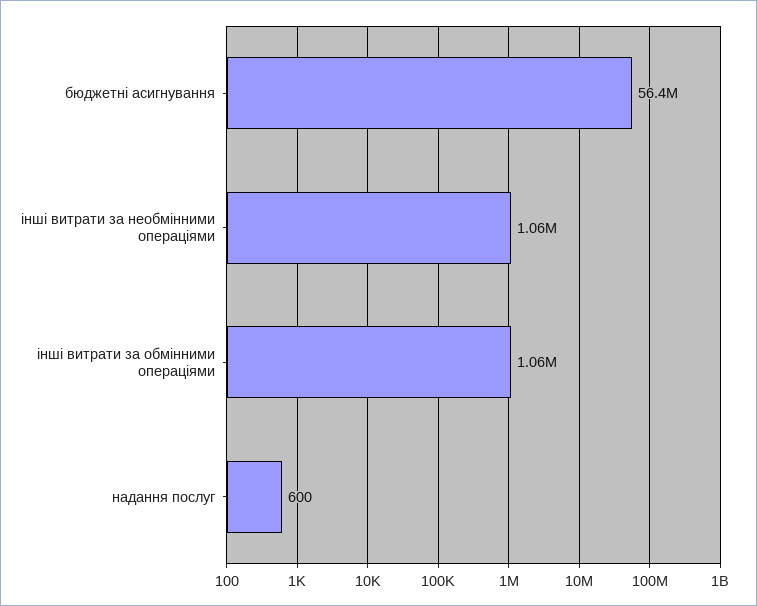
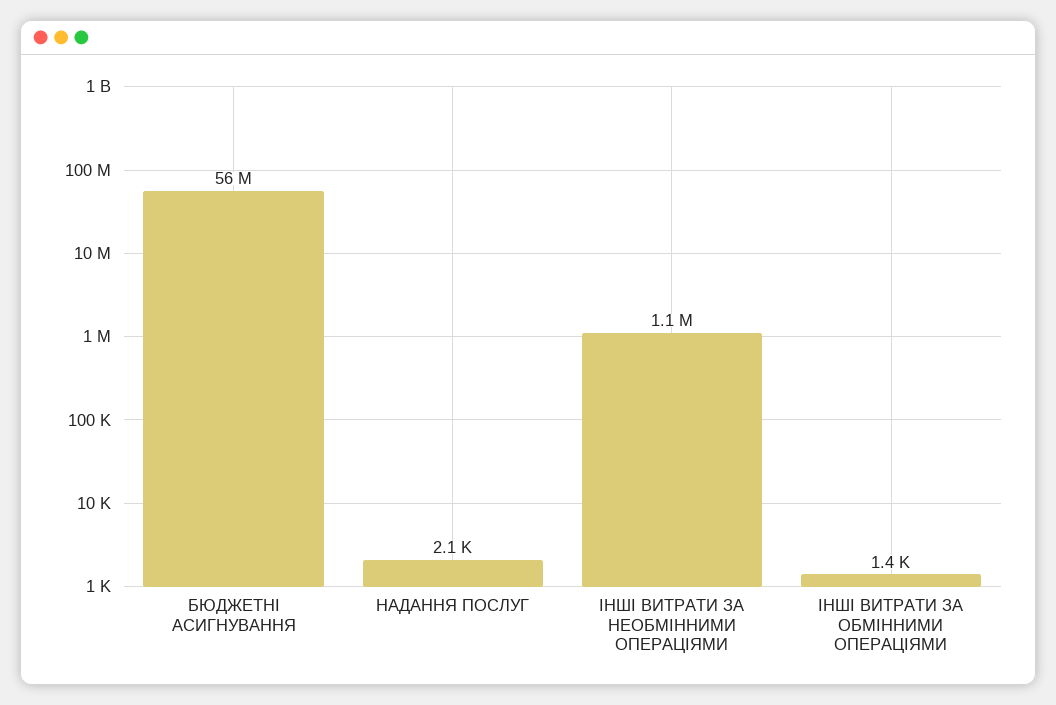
інші витрати за обмінними операціями: 1060000 -> 1400
надання послуг: 600 -> 2100

